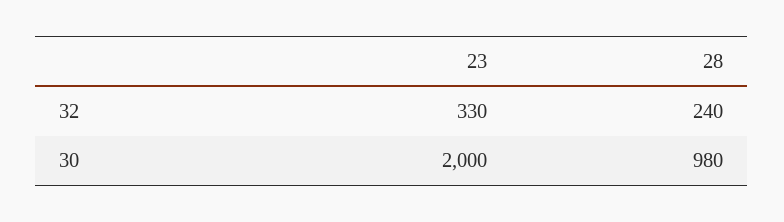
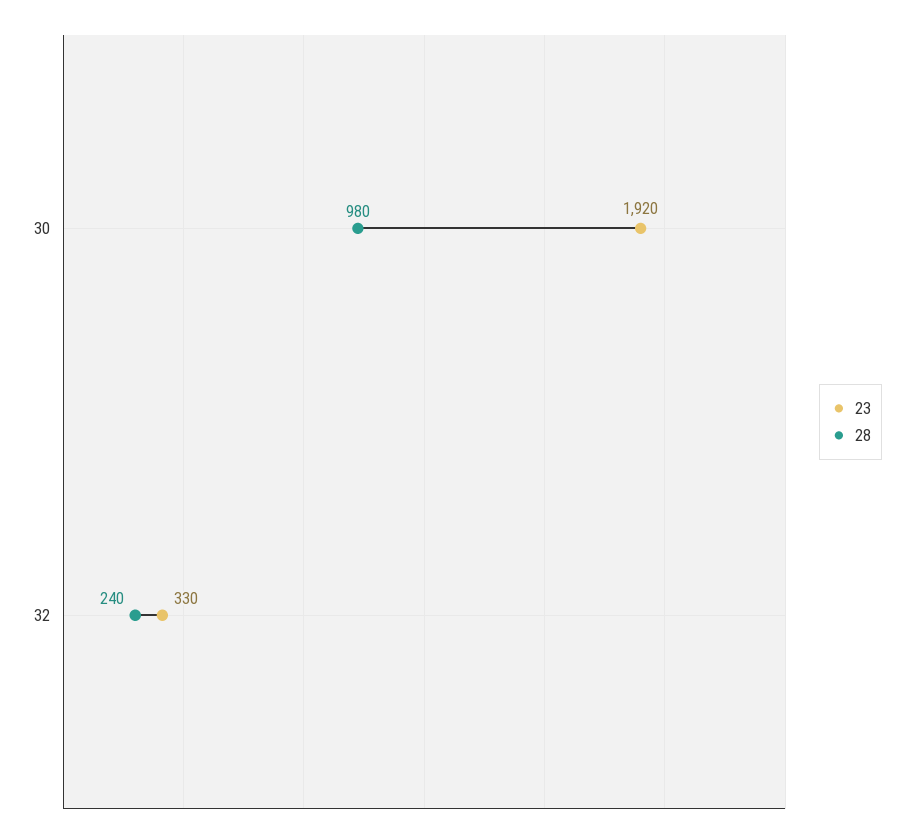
23, 30: 2000 -> 1920

